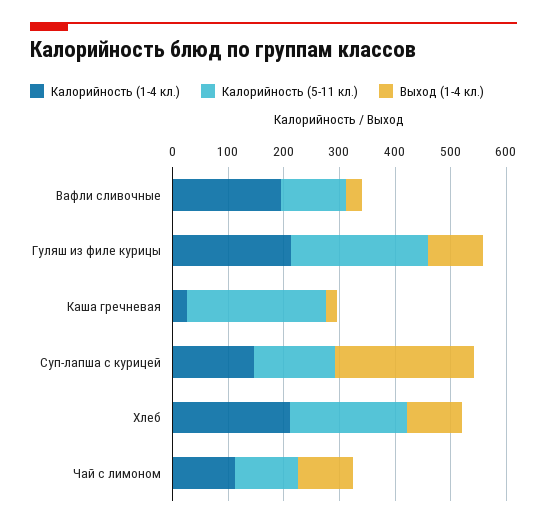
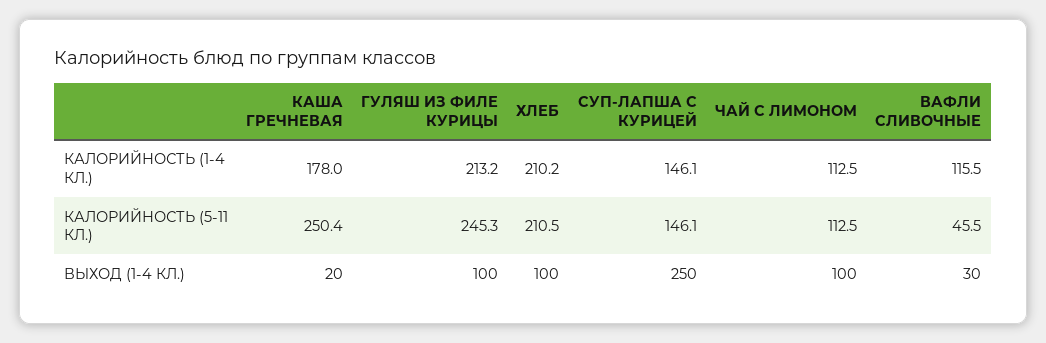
Калорийность (1-4 кл.), Вафли сливочные: 200 -> 115.5
Калорийность (5-11 кл.), Вафли сливочные: 120 -> 45.5
Калорийность (1-4 кл.), Каша гречневая: 20 -> 178

